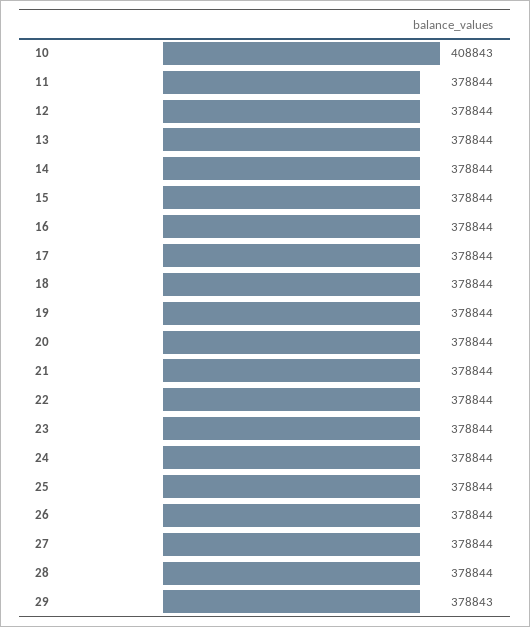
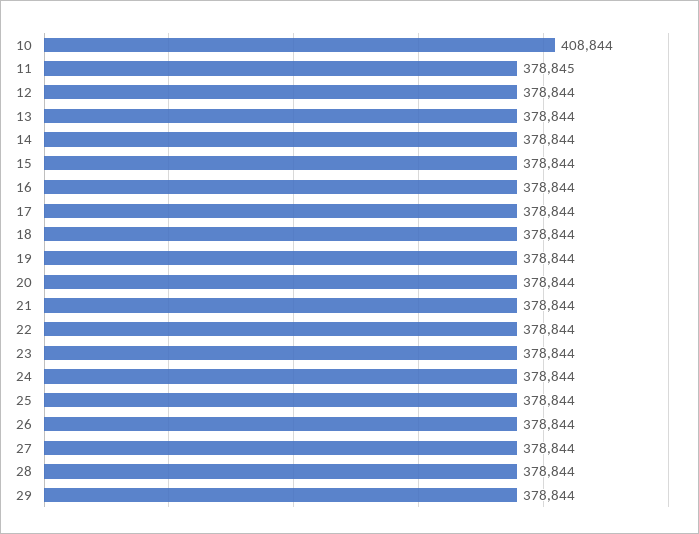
10: 408843 -> 408844
11: 378844 -> 378845
29: 378843 -> 378844

